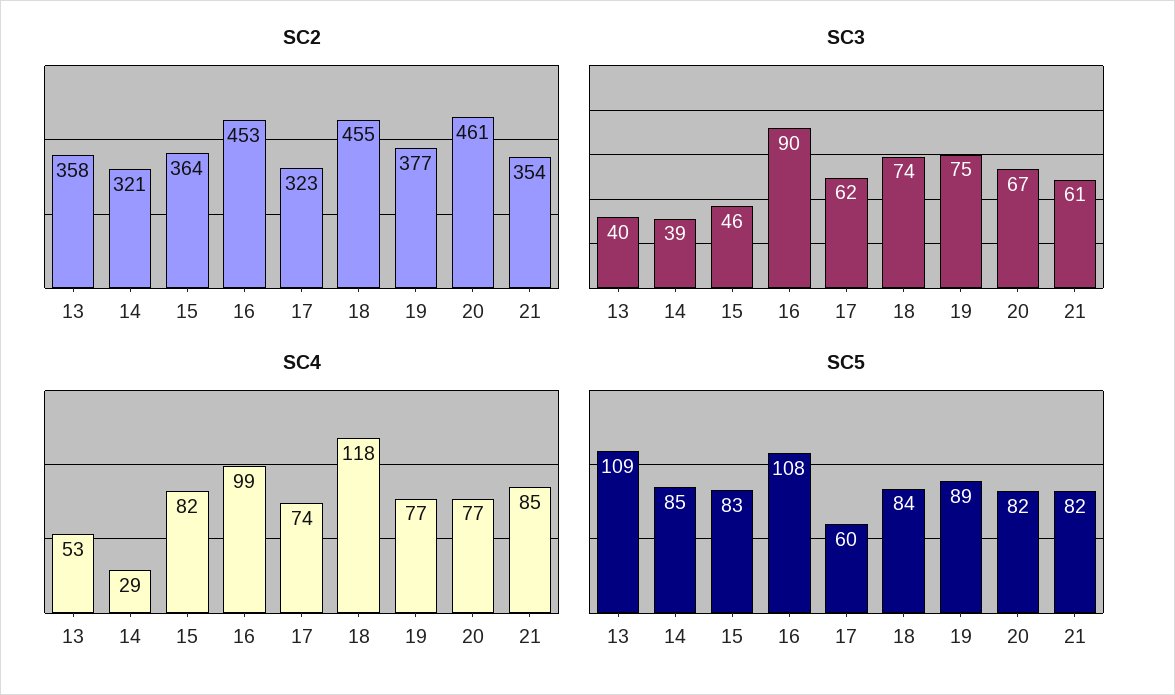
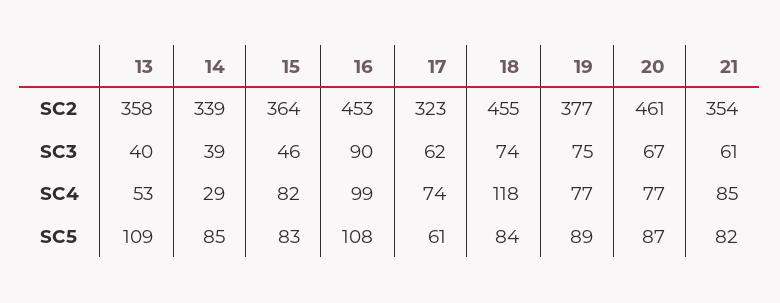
SC2, 14: 321 -> 339
SC5, 17: 60 -> 61
SC5, 20: 82 -> 87

